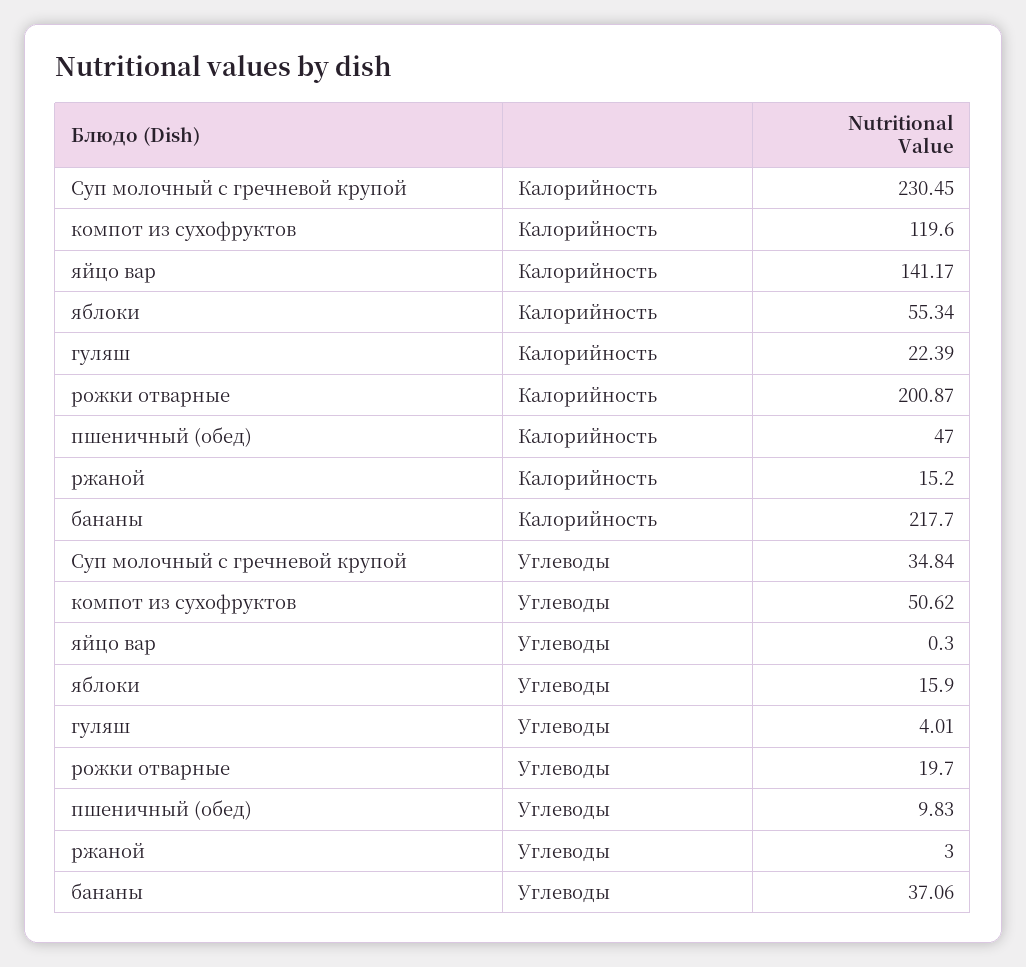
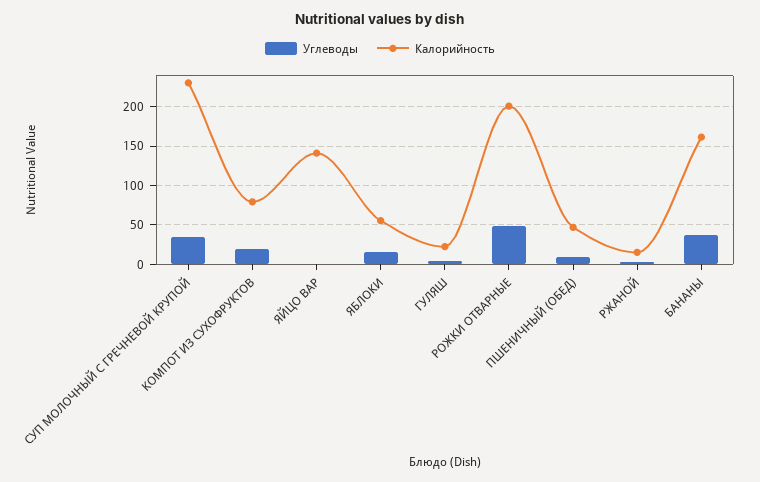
Калорийность, компот из сухофруктов: 119.6 -> 80
Калорийность, бананы: 217.7 -> 160
Углеводы, компот из сухофруктов: 50.62 -> 20
Углеводы, рожки отварные: 19.7 -> 50

